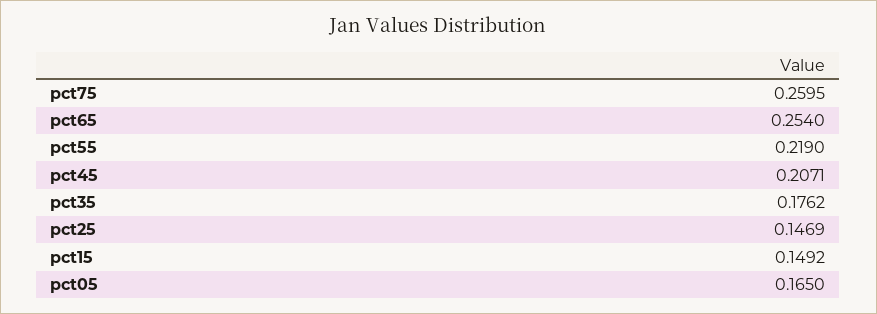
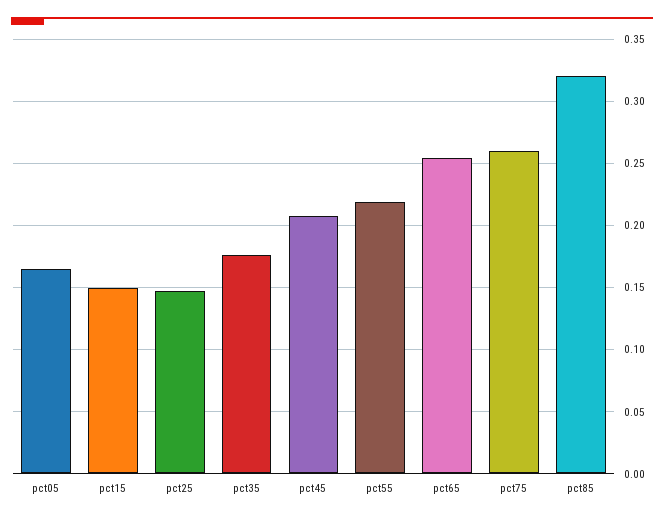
pct85: none -> 0.32

